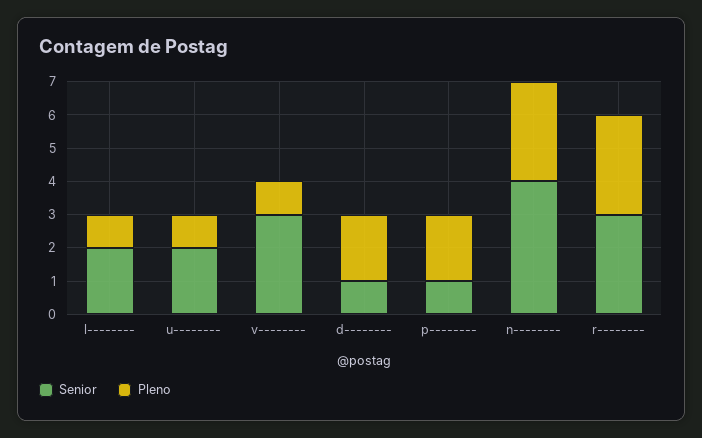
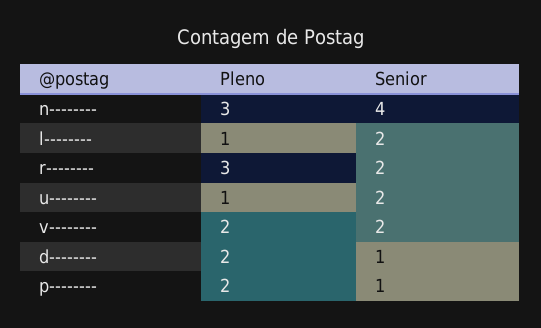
Senior, v--------: 3 -> 2
Pleno, v--------: 1 -> 2
Senior, r--------: 3 -> 2

